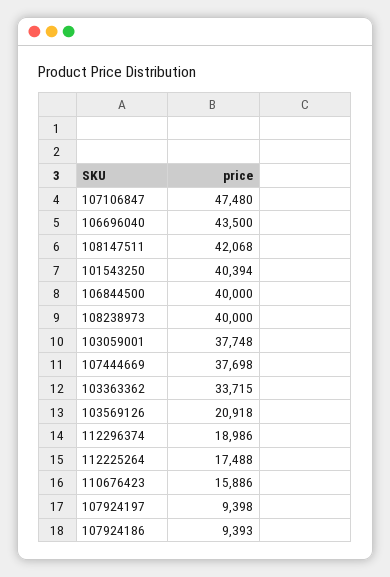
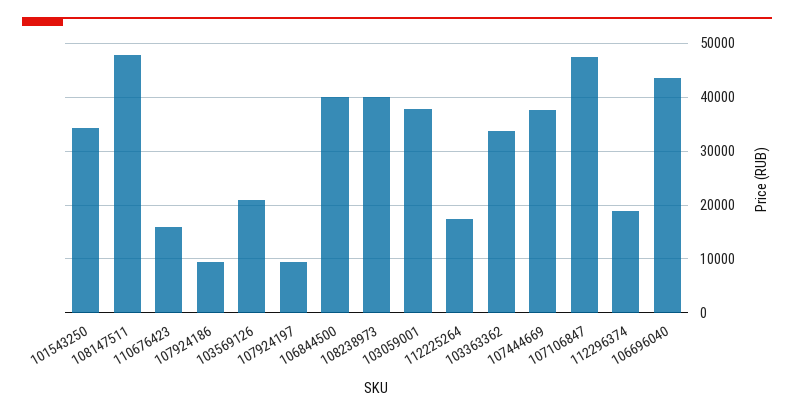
108147511: 42068 -> 48000
101543250: 40394 -> 34000

